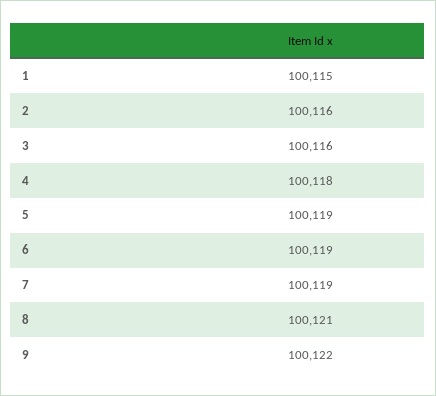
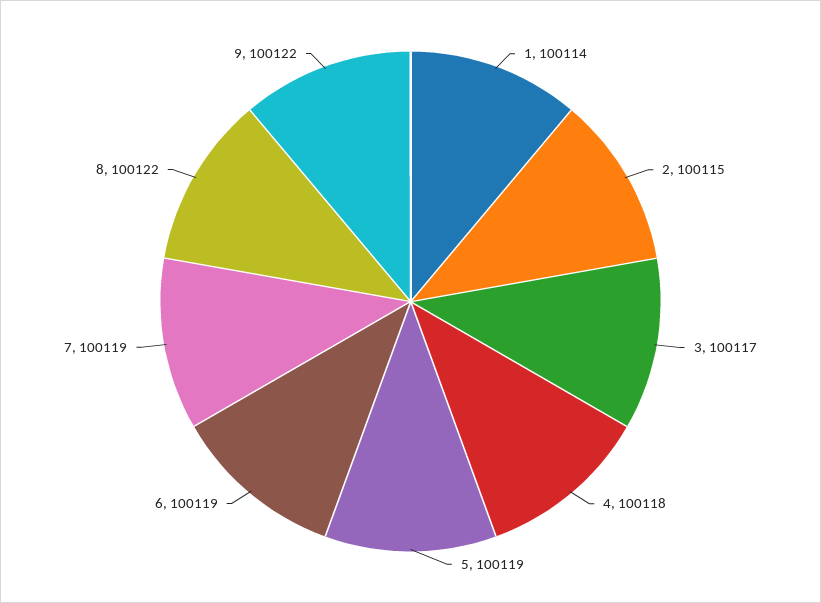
1: 100115 -> 100114
2: 100116 -> 100115
3: 100116 -> 100117
8: 100121 -> 100122

